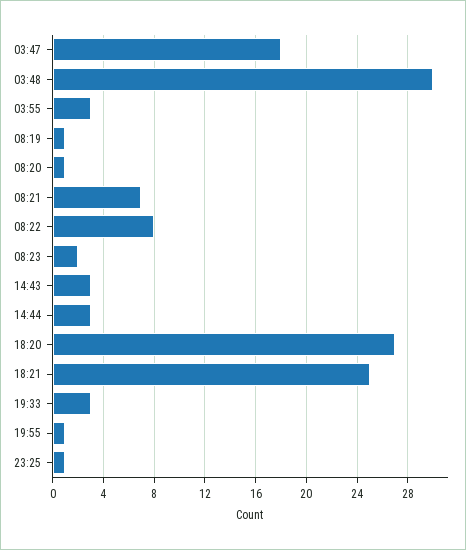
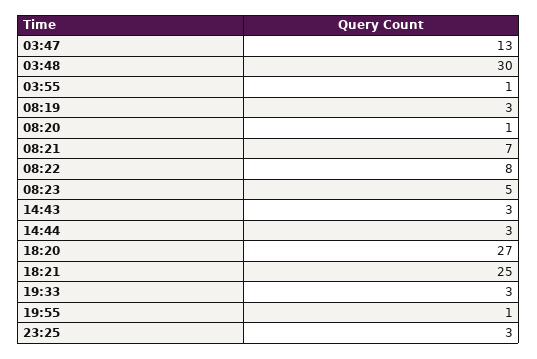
03:47: 18 -> 13
03:55: 3 -> 1
08:19: 1 -> 3
08:23: 2 -> 5
23:25: 1 -> 3

